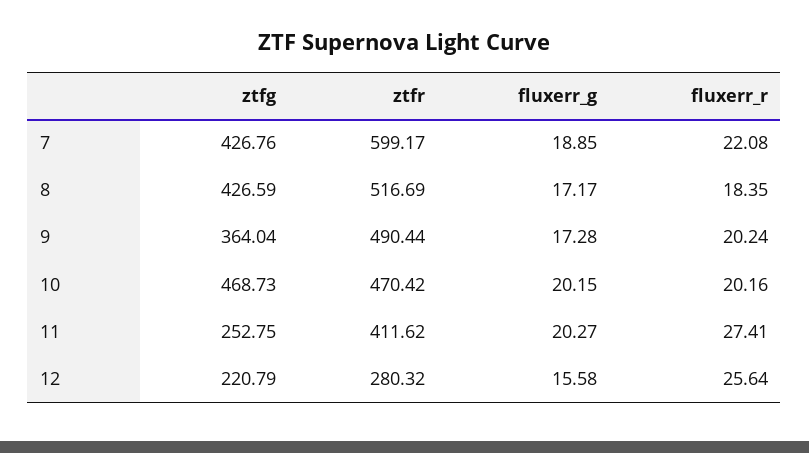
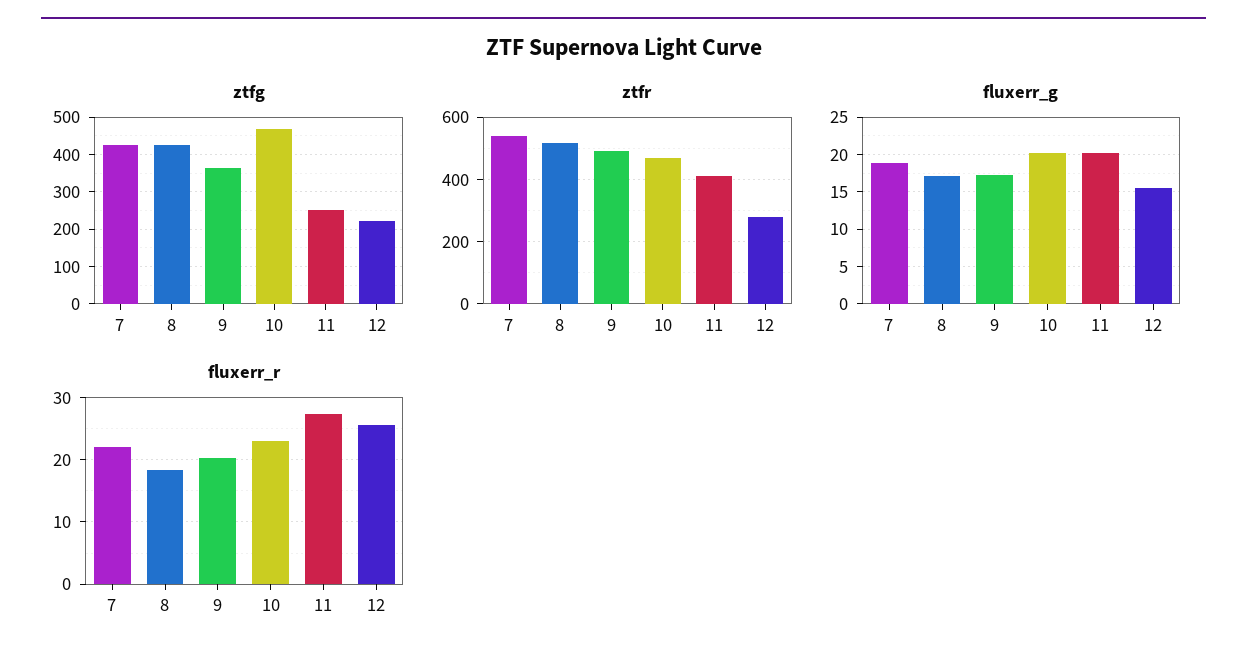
ztfr, 7: 599.17 -> 540
fluxerr_r, 10: 20.16 -> 23

